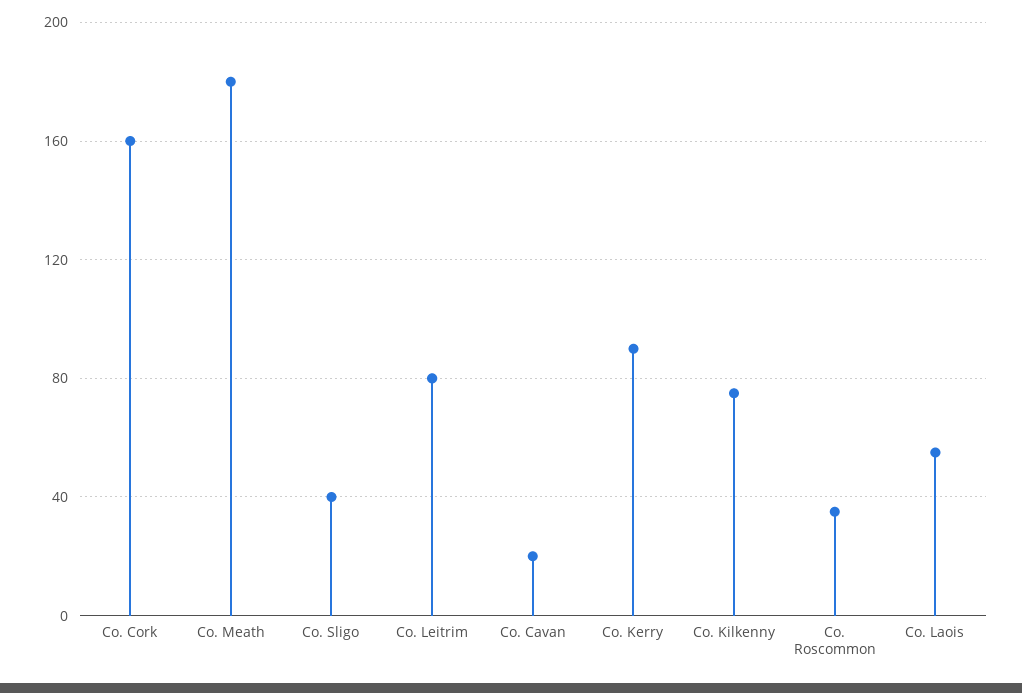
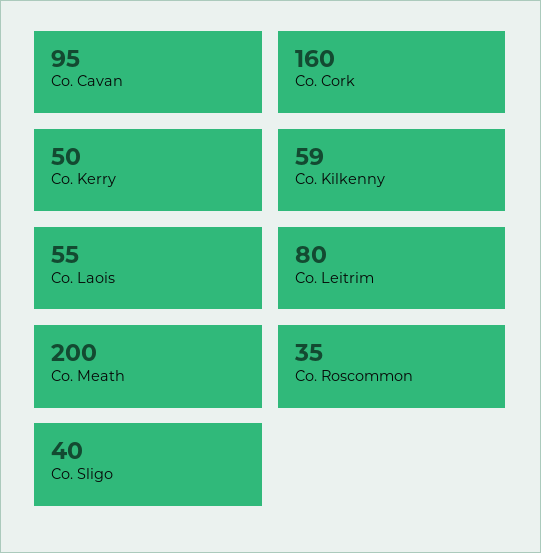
Co. Meath: 180 -> 200
Co. Cavan: 20 -> 95
Co. Kerry: 90 -> 50
Co. Kilkenny: 75 -> 59

